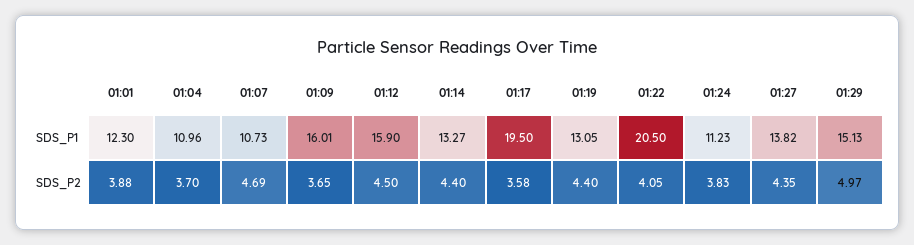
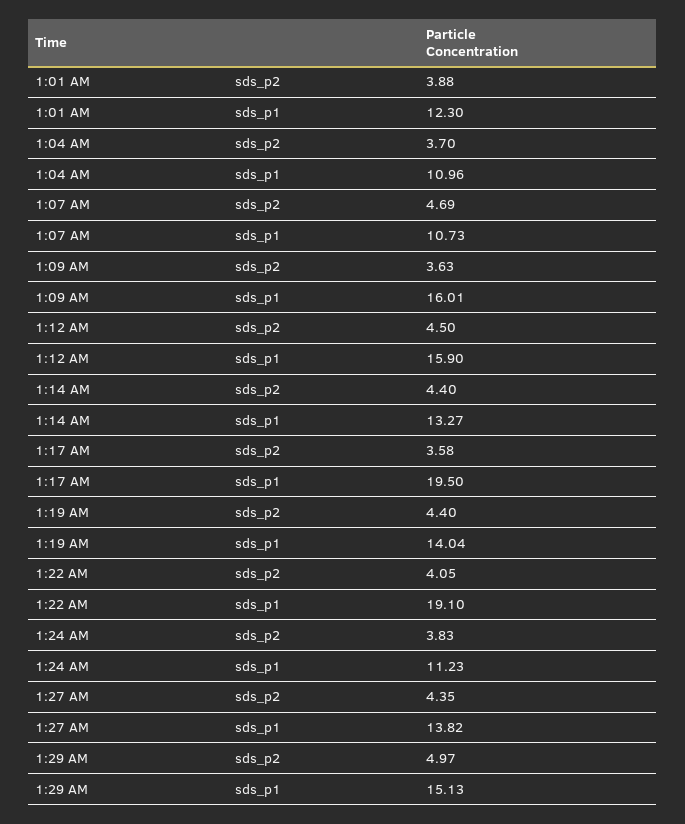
01:19, SDS_P1: 13.05 -> 14.04
01:22, SDS_P1: 20.5 -> 19.1
01:09, SDS_P2: 3.65 -> 3.63

